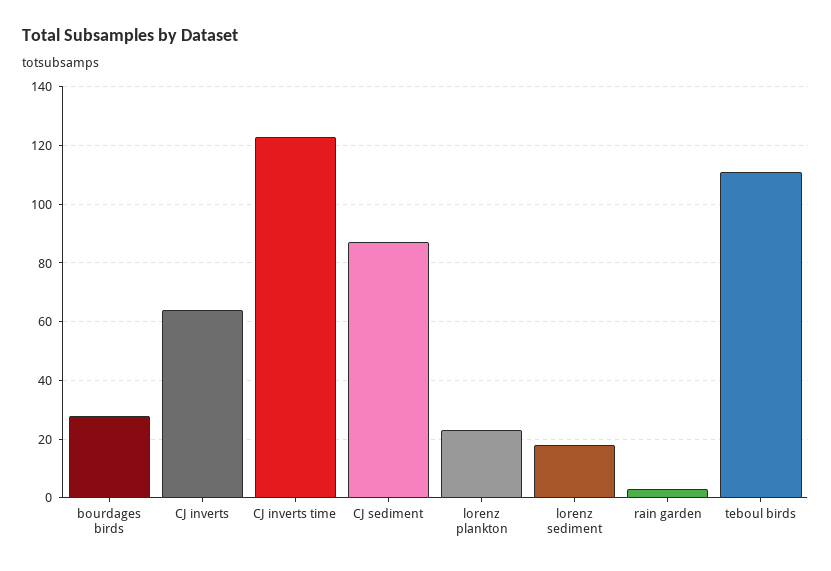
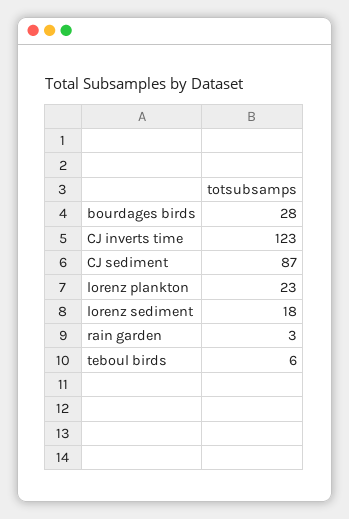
CJ inverts: 65 -> none
teboul birds: 110 -> 6

